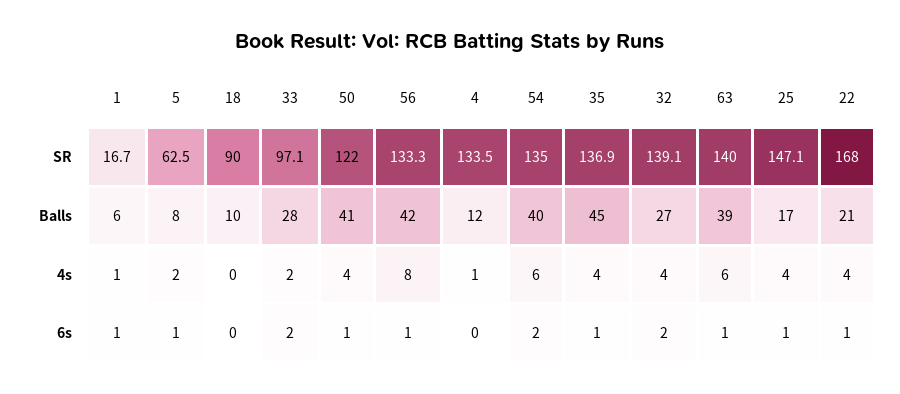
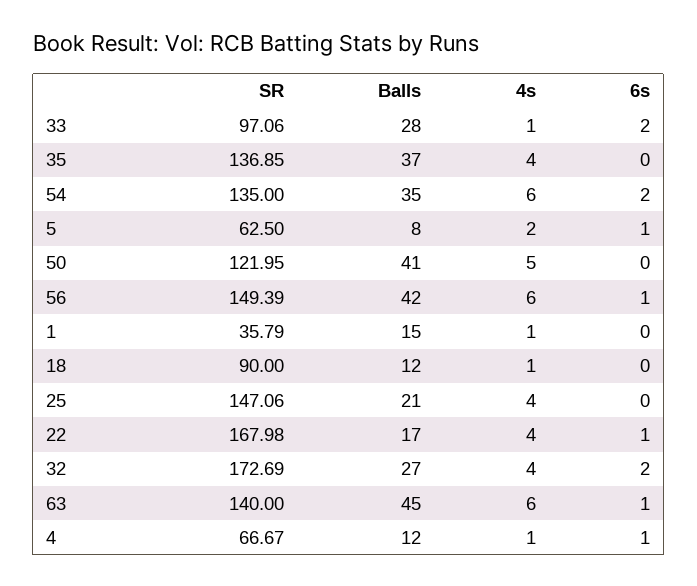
1, SR: 16.7 -> 35.79
56, SR: 133.3 -> 149.39
4, SR: 133.5 -> 66.67
32, SR: 139.1 -> 172.69
1, Balls: 6 -> 15
18, Balls: 10 -> 12
54, Balls: 40 -> 35
35, Balls: 45 -> 37
63, Balls: 39 -> 45
25, Balls: 17 -> 21
22, Balls: 21 -> 17
18, 4s: 0 -> 1
33, 4s: 2 -> 1
50, 4s: 4 -> 5
56, 4s: 8 -> 6
1, 6s: 1 -> 0
50, 6s: 1 -> 0
4, 6s: 0 -> 1
35, 6s: 1 -> 0
25, 6s: 1 -> 0

